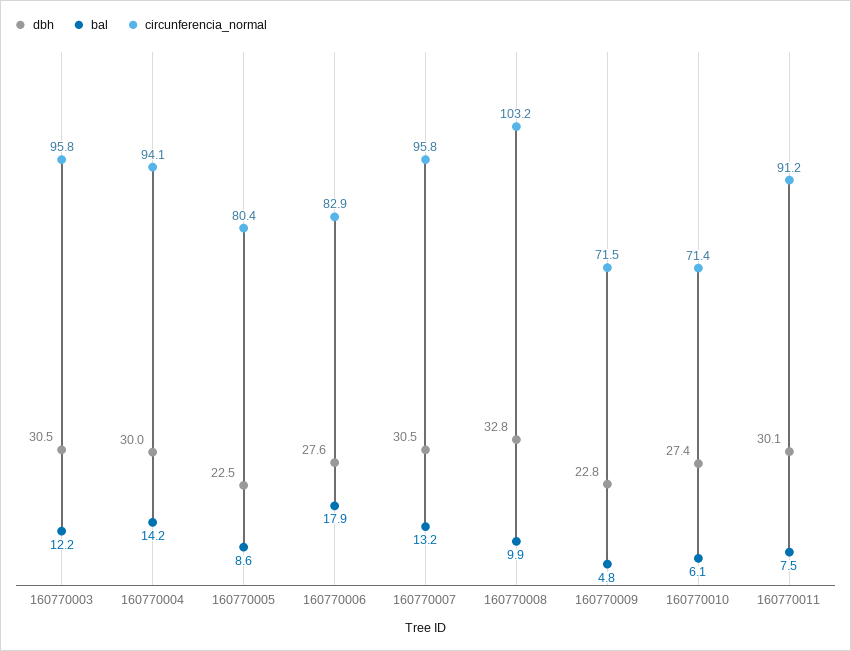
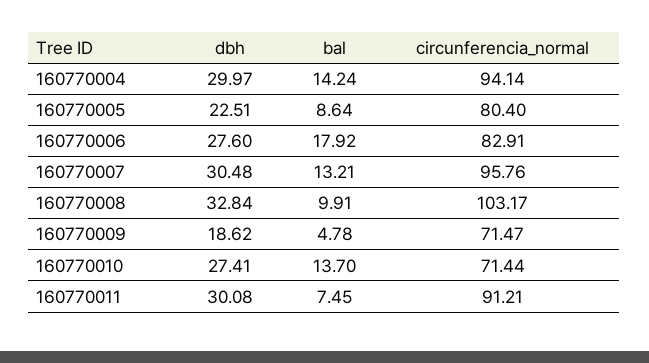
dbh, 160770003: 30.5 -> none
bal, 160770003: 12.2 -> none
circunferencia_normal, 160770003: 95.8 -> none
dbh, 160770009: 22.8 -> 18.62
bal, 160770010: 6.1 -> 13.7

